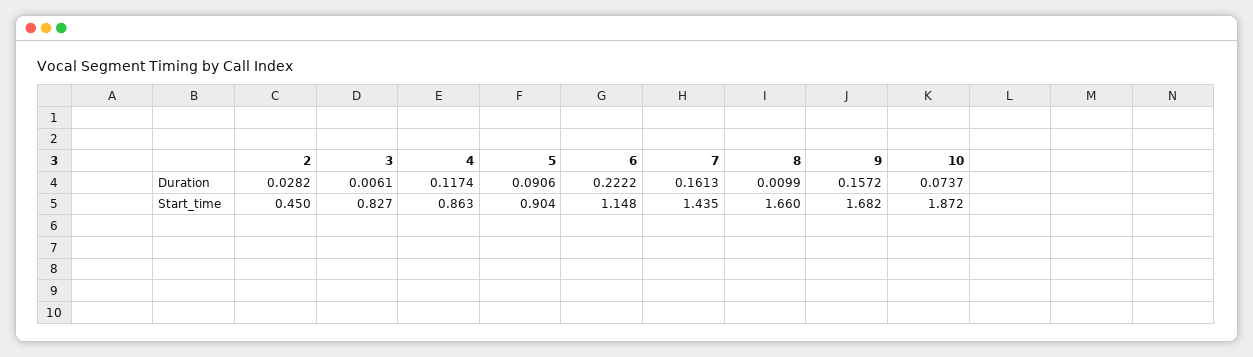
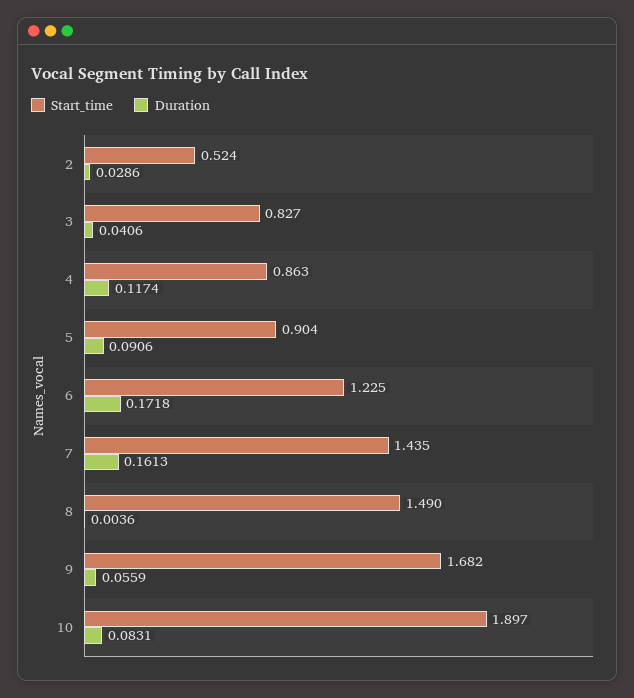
Duration, 2: 0.0282 -> 0.0286
Duration, 3: 0.0061 -> 0.0406
Duration, 6: 0.2222 -> 0.1718
Duration, 8: 0.0099 -> 0.0036
Duration, 9: 0.1572 -> 0.0559
Duration, 10: 0.0737 -> 0.0831
Start_time, 2: 0.45 -> 0.524
Start_time, 6: 1.148 -> 1.225
Start_time, 8: 1.66 -> 1.49
Start_time, 10: 1.872 -> 1.897

